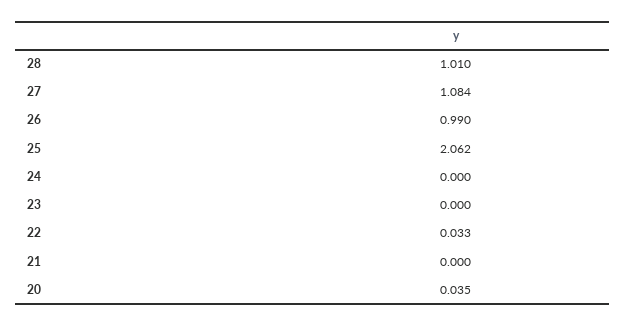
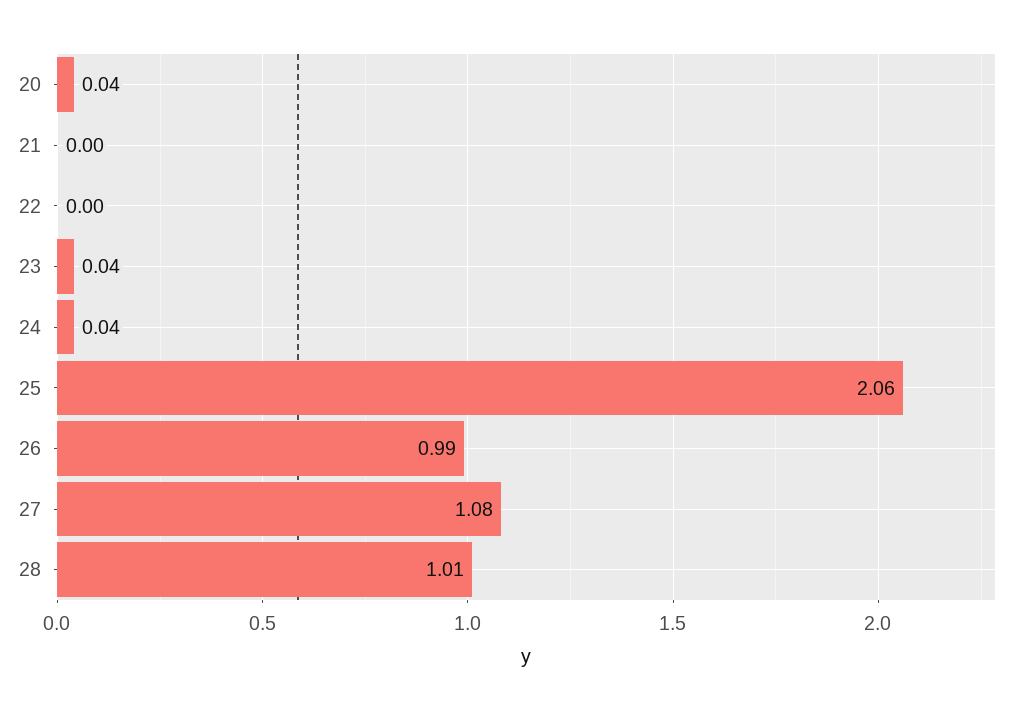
24: 0 -> 0.04
23: 0 -> 0.04
22: 0.033 -> 0

